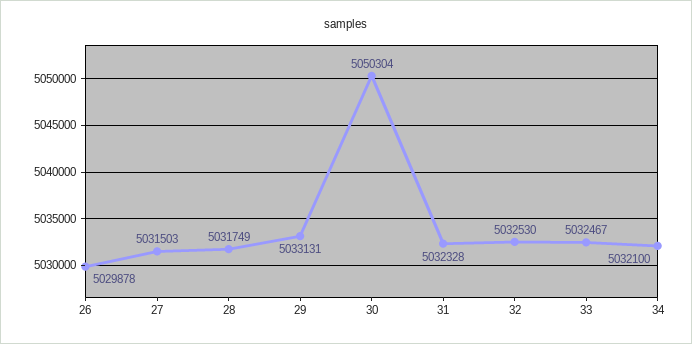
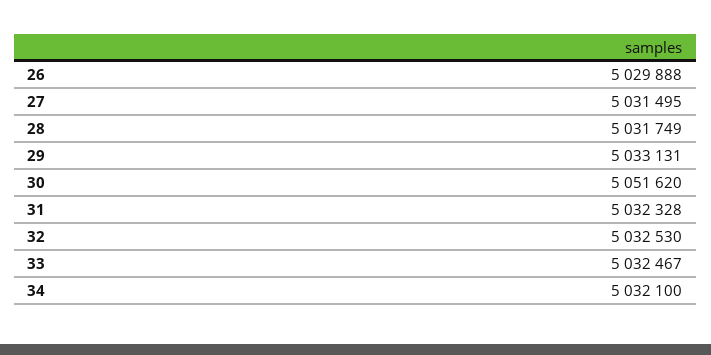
26: 5029878 -> 5029888
27: 5031503 -> 5031495
30: 5050304 -> 5051620

